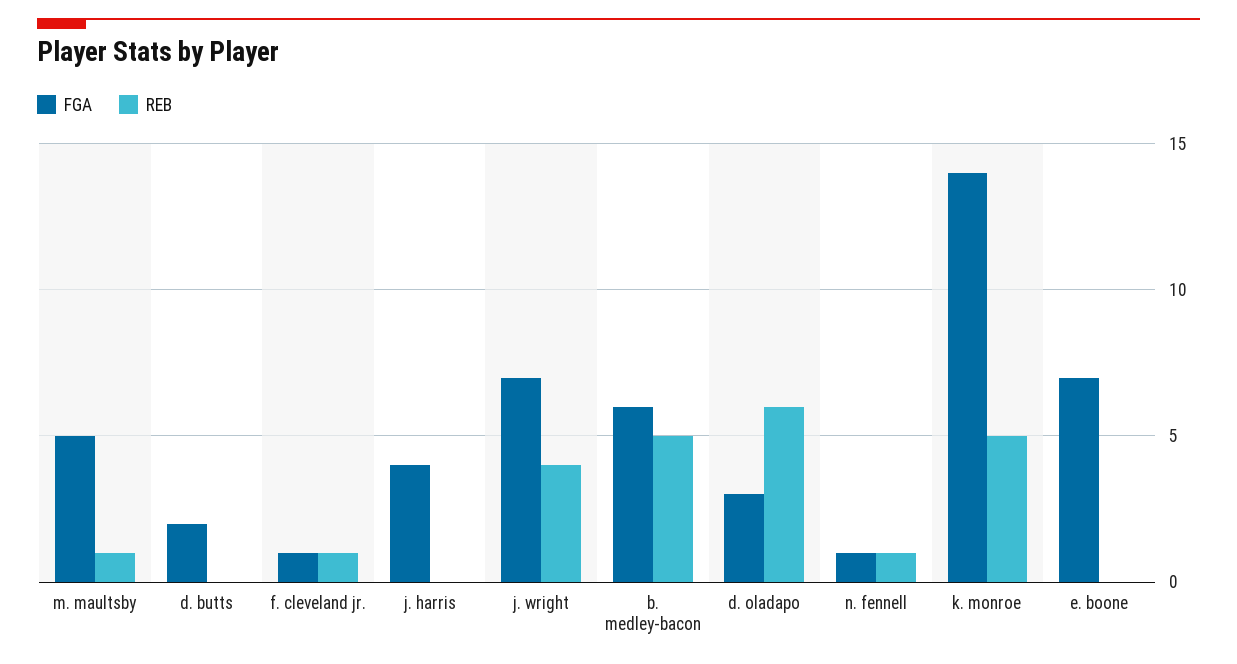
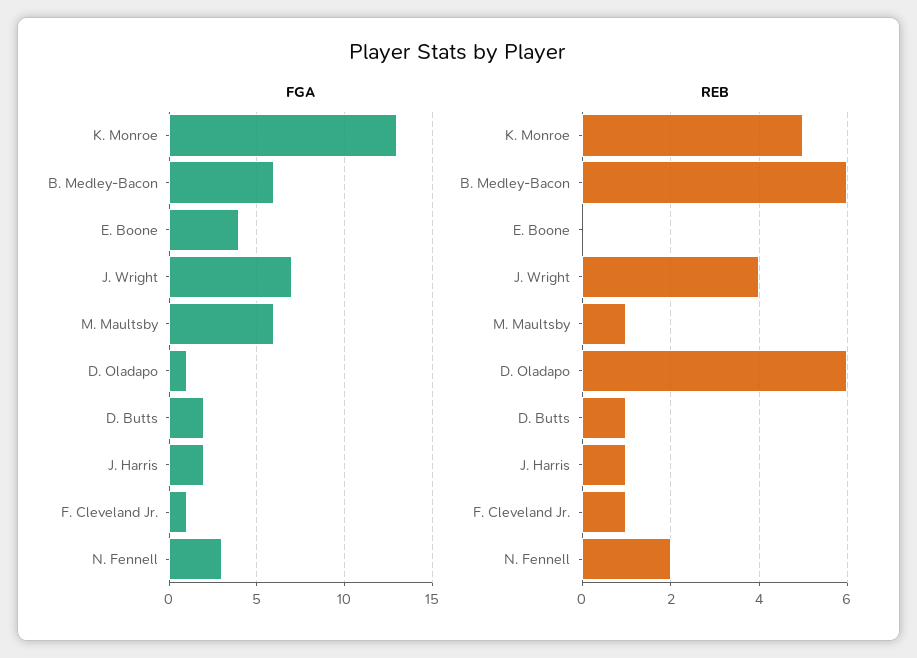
FGA, m. maultsby: 5 -> 6
REB, d. butts: 0 -> 1
FGA, j. harris: 4 -> 2
REB, j. harris: 0 -> 1
REB, b. medley-bacon: 5 -> 6
FGA, d. oladapo: 3 -> 1
FGA, n. fennell: 1 -> 3
REB, n. fennell: 1 -> 2
FGA, k. monroe: 14 -> 13
FGA, e. boone: 7 -> 4

